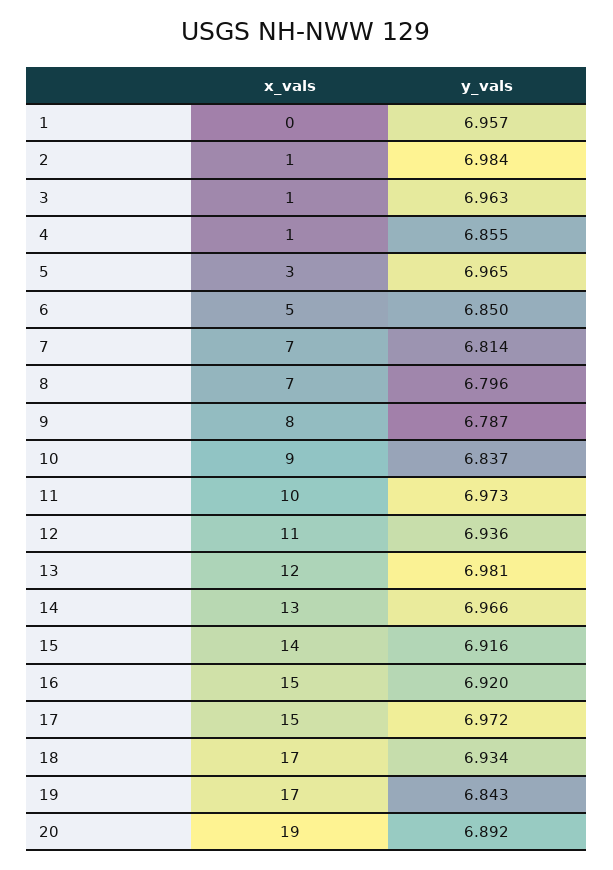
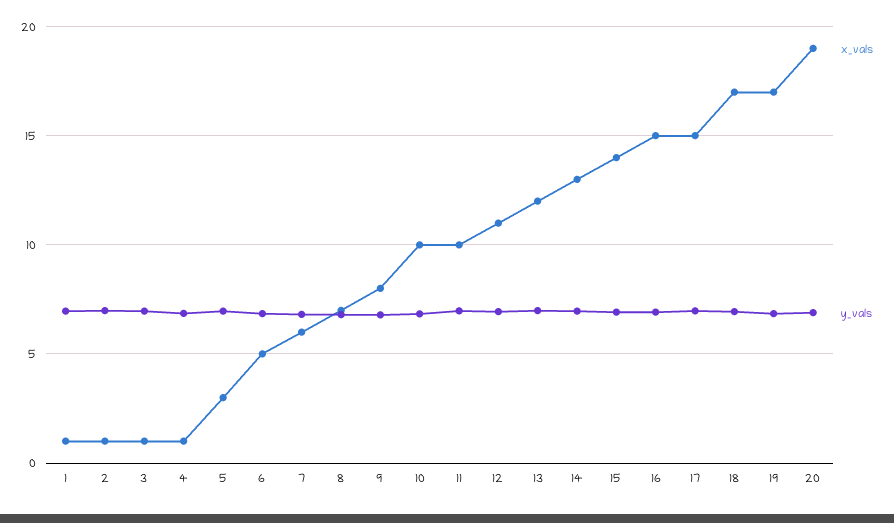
x_vals, 1: 0 -> 1
x_vals, 7: 7 -> 6
x_vals, 10: 9 -> 10

